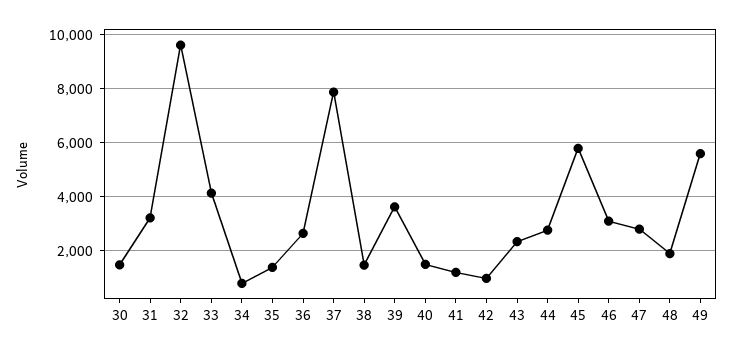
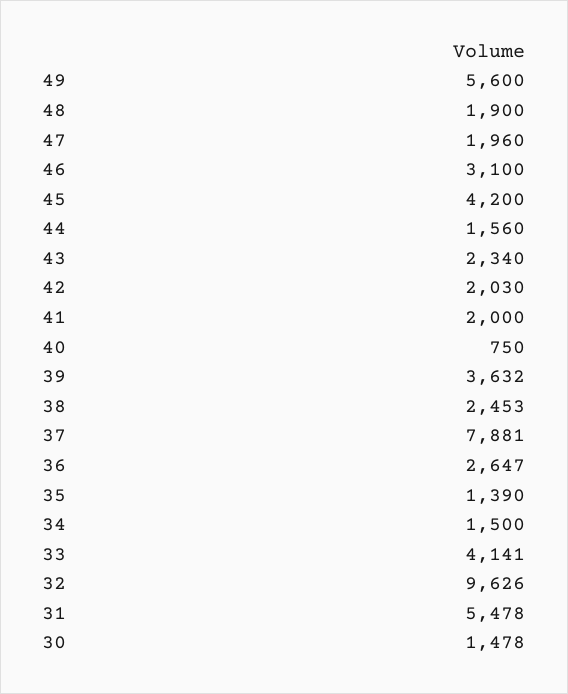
31: 3250 -> 5478
34: 750 -> 1500
38: 1500 -> 2453
40: 1500 -> 750
41: 1250 -> 2000
42: 1000 -> 2030
44: 2750 -> 1560
45: 5750 -> 4200
47: 2750 -> 1960

